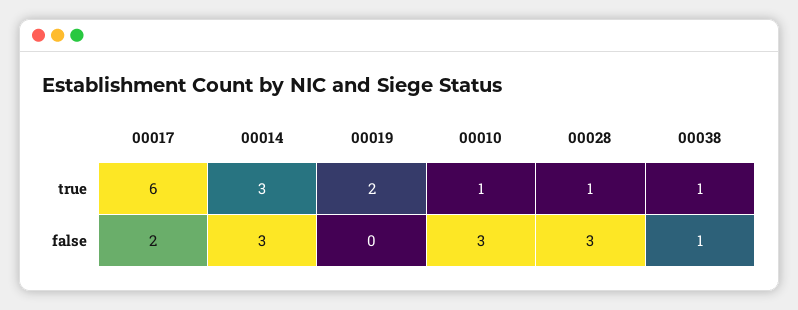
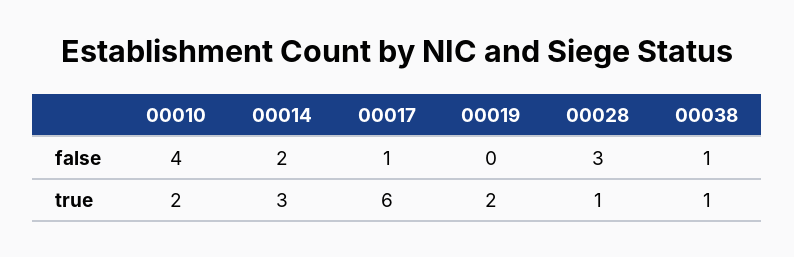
00010, true: 1 -> 2
00017, false: 2 -> 1
00014, false: 3 -> 2
00010, false: 3 -> 4

